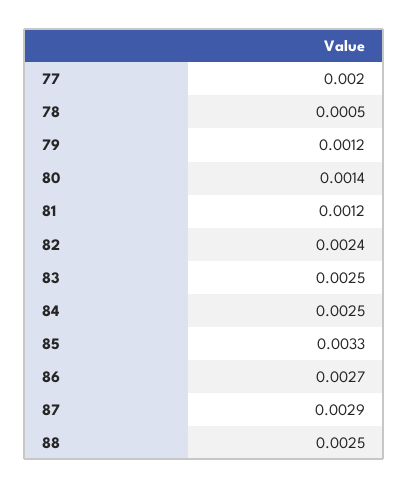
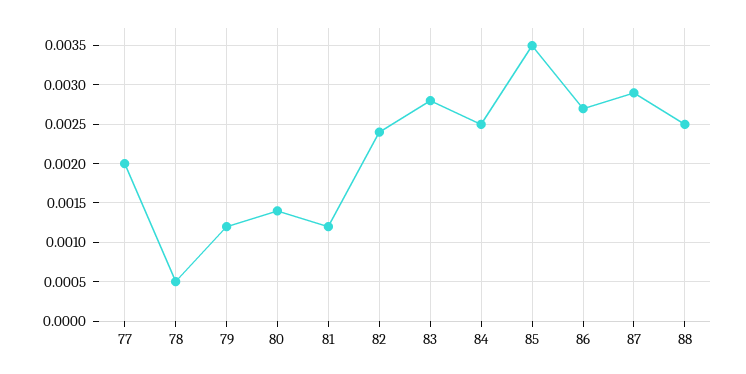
83: 0.0025 -> 0.0028
85: 0.0033 -> 0.0035

